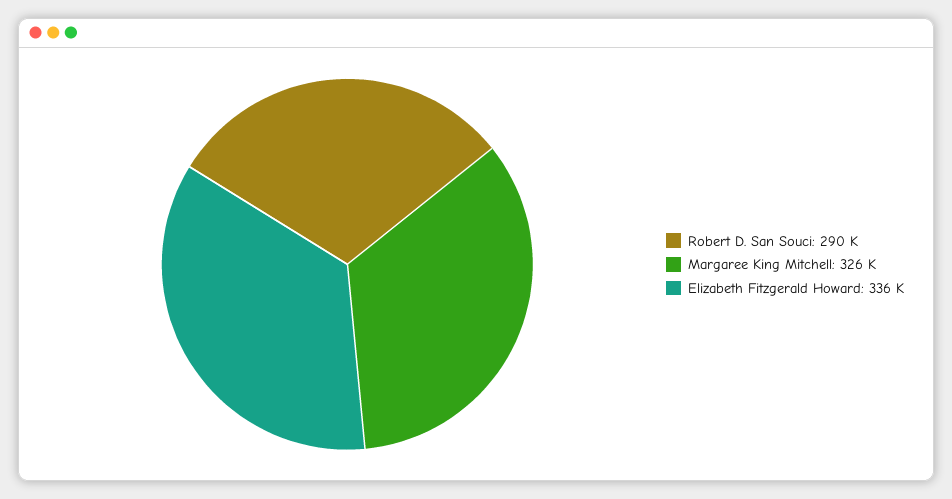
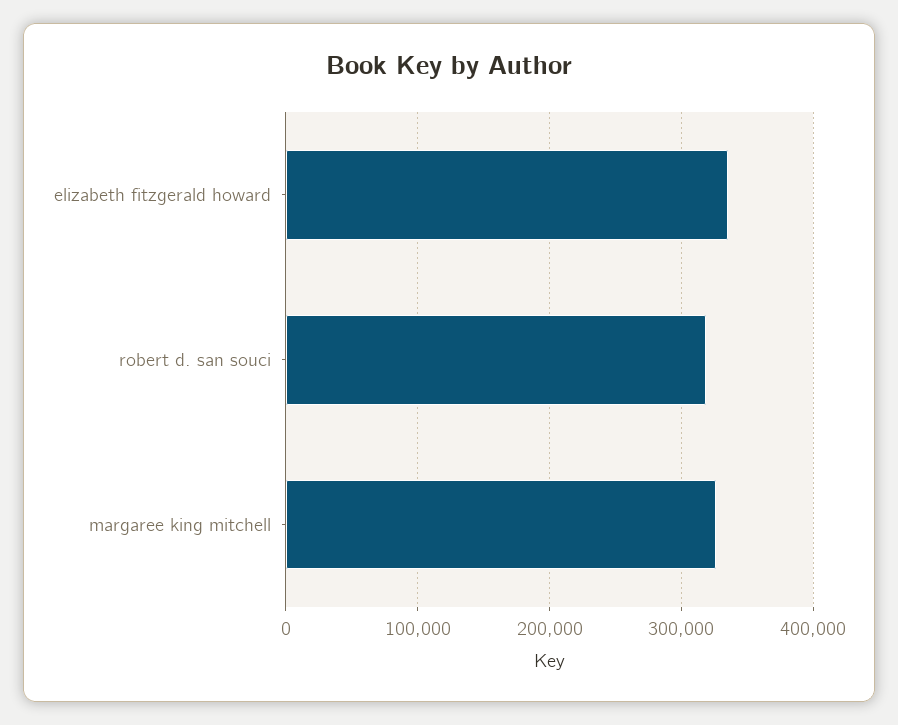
Robert D. San Souci: 290000 -> 320000

